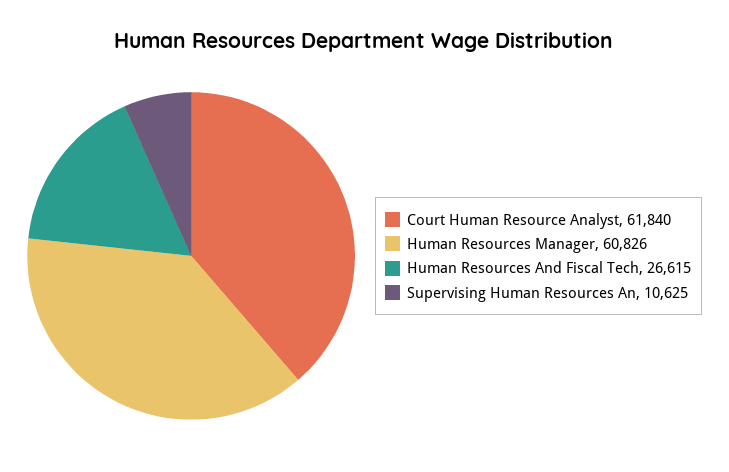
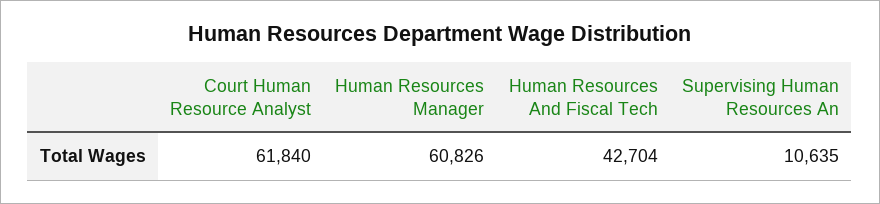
Human Resources And Fiscal Tech: 26615 -> 42704
Supervising Human Resources An: 10625 -> 10635

